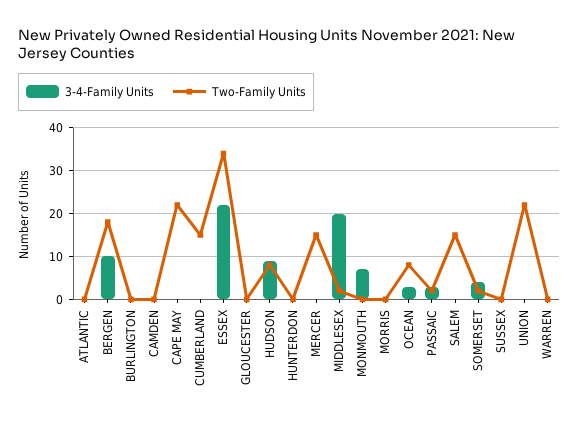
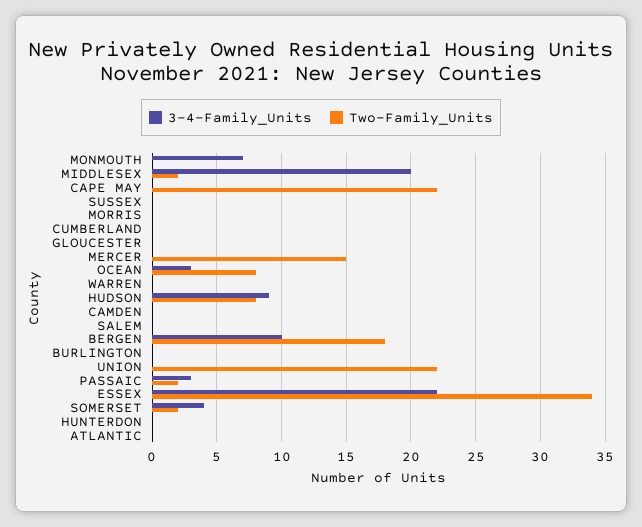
Two-Family Units, CUMBERLAND: 15 -> 0
Two-Family Units, SALEM: 15 -> 0

